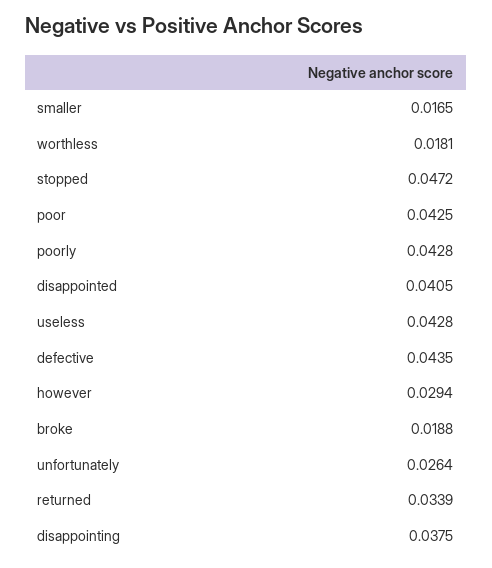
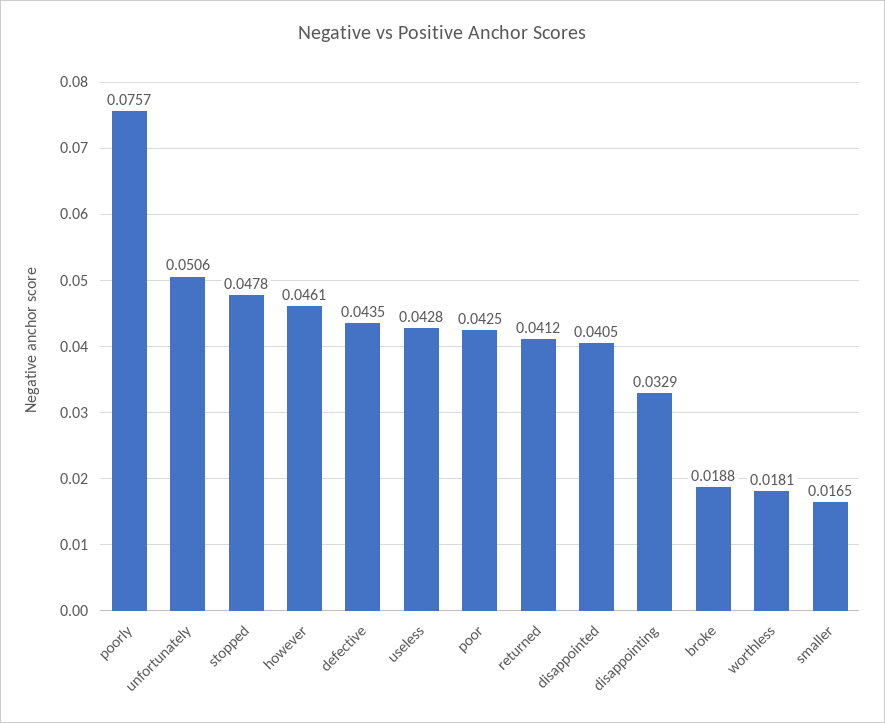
stopped: 0.0472 -> 0.0478
poorly: 0.0428 -> 0.0757
however: 0.0294 -> 0.0461
unfortunately: 0.0264 -> 0.0506
returned: 0.0339 -> 0.0412
disappointing: 0.0375 -> 0.0329

